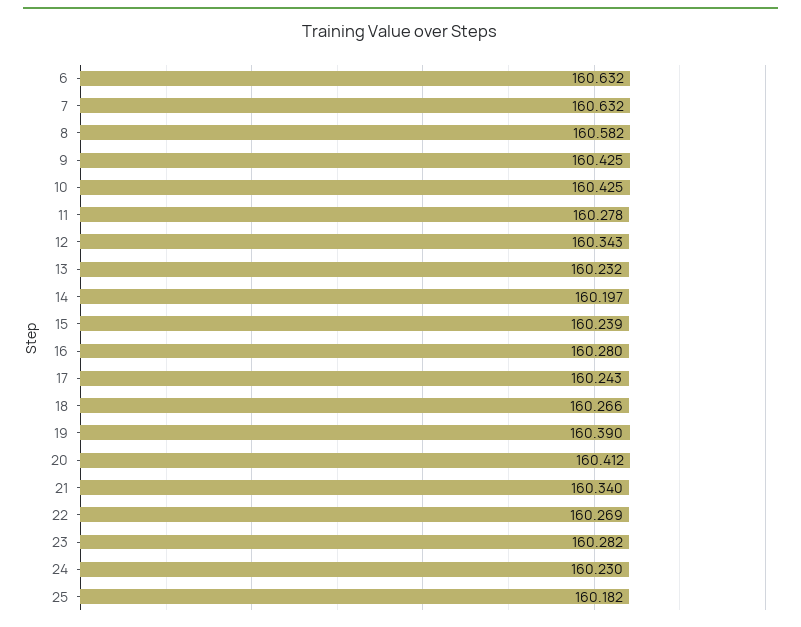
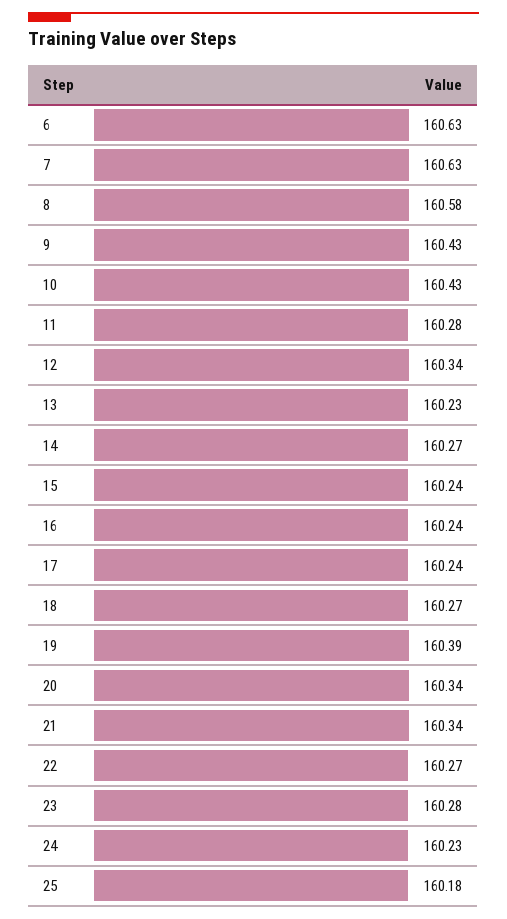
14: 160.197 -> 160.27
16: 160.28 -> 160.24
20: 160.412 -> 160.34

